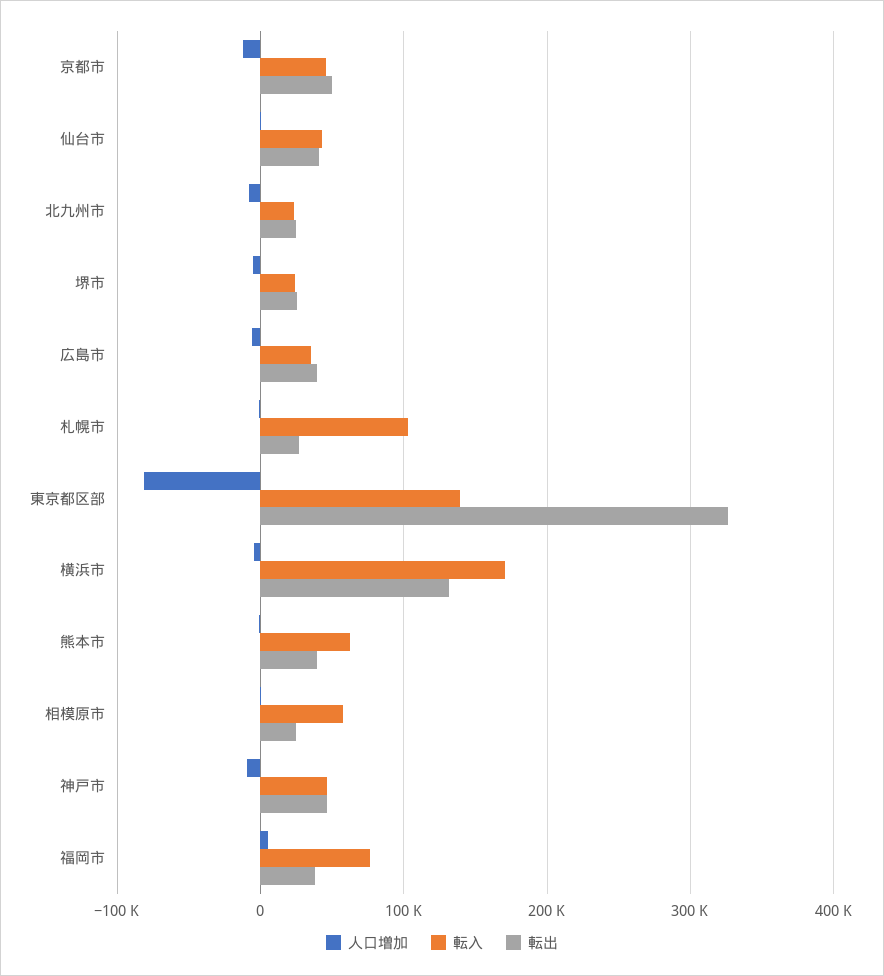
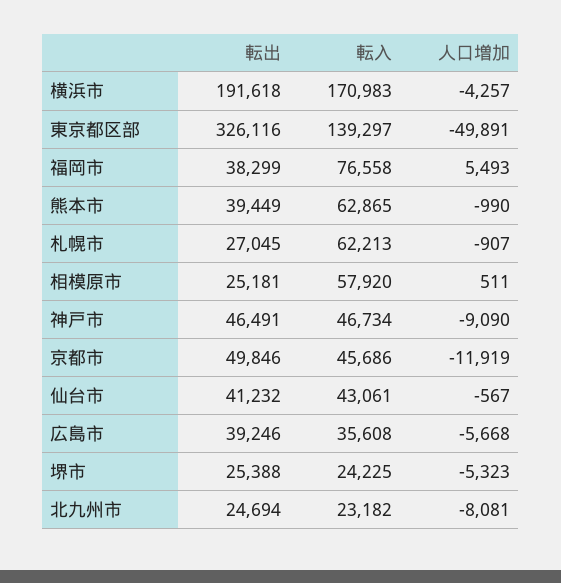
転入, 札幌市: 100000 -> 62213
人口増加, 東京都区部: -80000 -> -49891
転出, 横浜市: 130000 -> 191618

